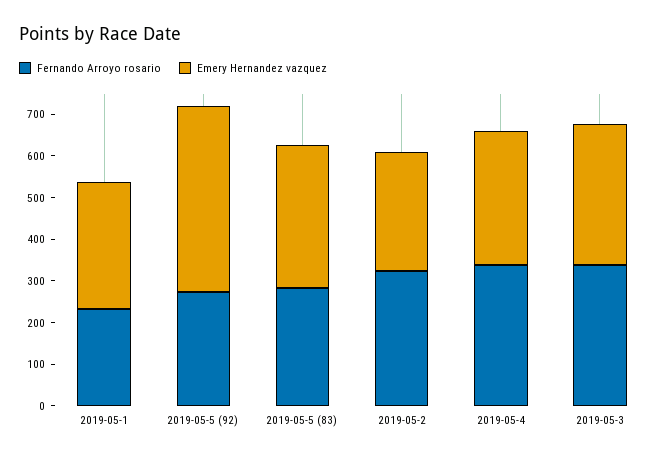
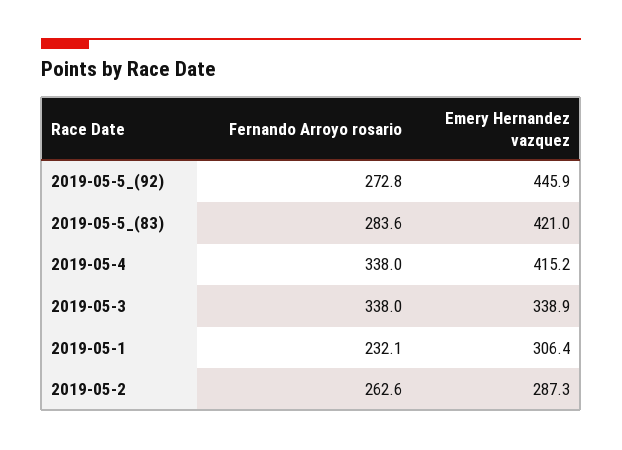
Emery Hernandez vazquez, 2019-05-5 (83): 340 -> 421
Fernando Arroyo rosario, 2019-05-2: 320 -> 262.6
Emery Hernandez vazquez, 2019-05-4: 320 -> 415.2

